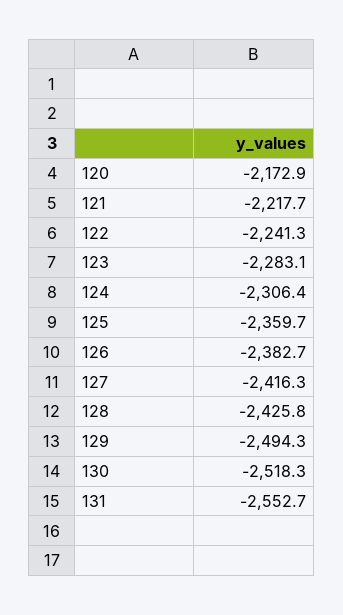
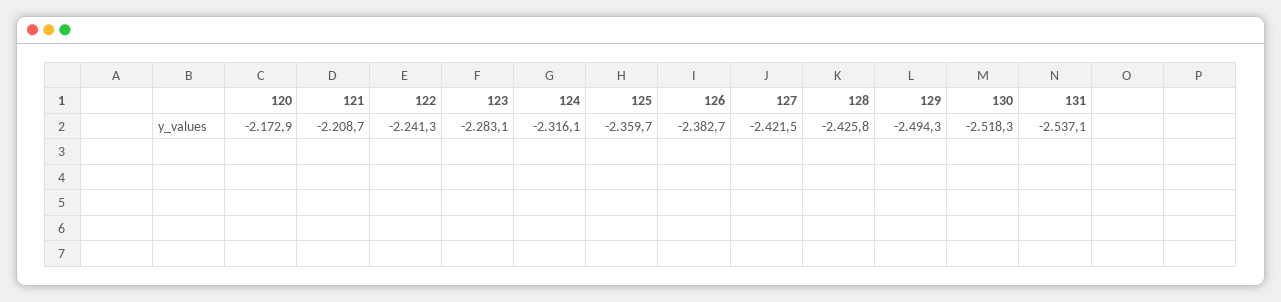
121: -2217.7 -> -2208.7
124: -2306.4 -> -2316.1
127: -2416.3 -> -2421.5
131: -2552.7 -> -2537.1

